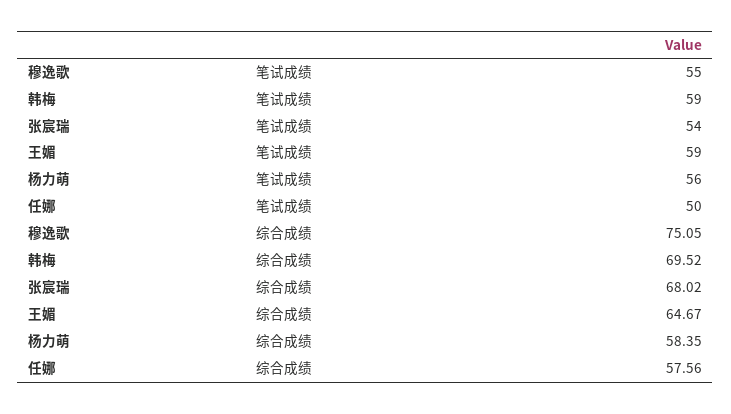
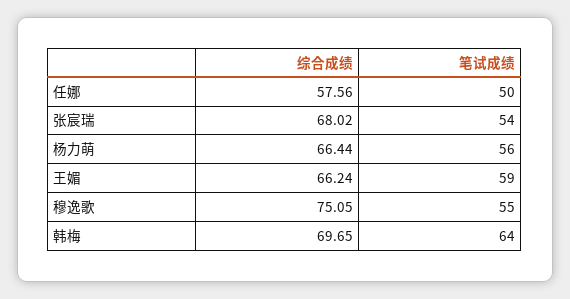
韩梅, 笔试成绩: 59 -> 64
韩梅, 综合成绩: 69.52 -> 69.65
王媚, 综合成绩: 64.67 -> 66.24
杨力萌, 综合成绩: 58.35 -> 66.44

